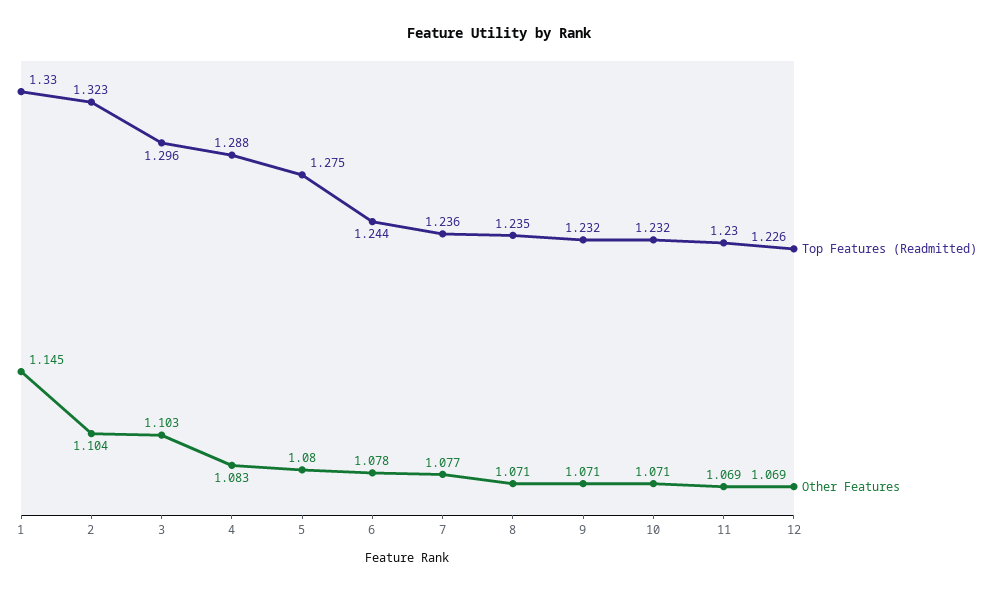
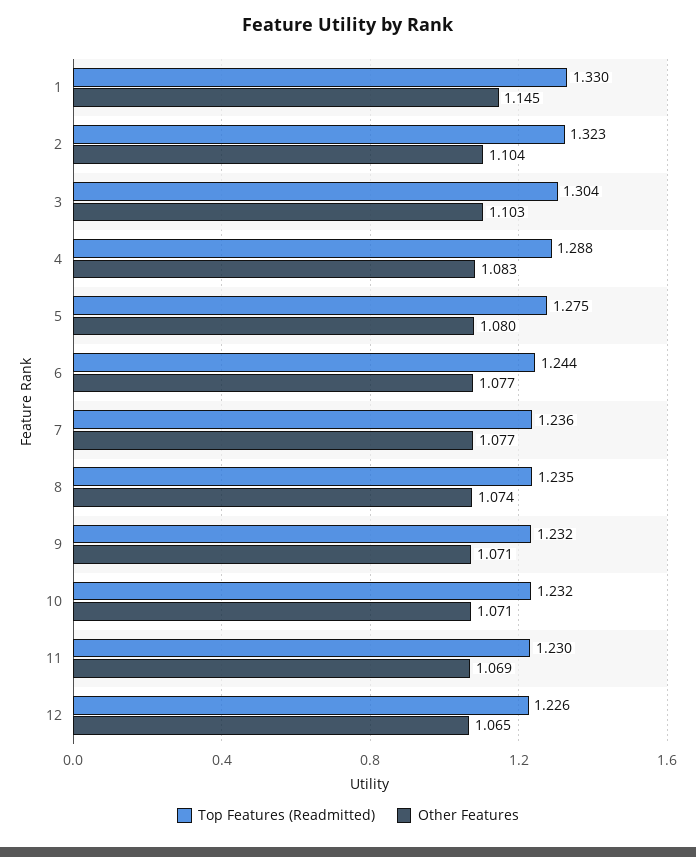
Top Features (Readmitted), 3: 1.296 -> 1.304
Other Features, 6: 1.078 -> 1.077
Other Features, 8: 1.071 -> 1.074
Other Features, 12: 1.069 -> 1.065

